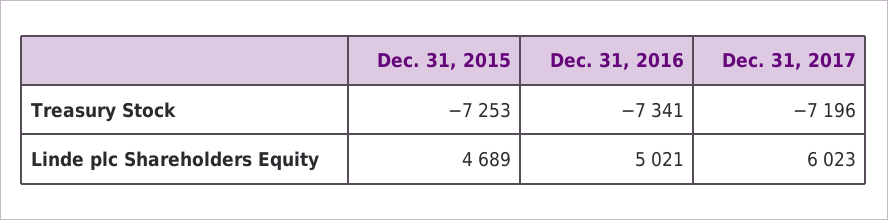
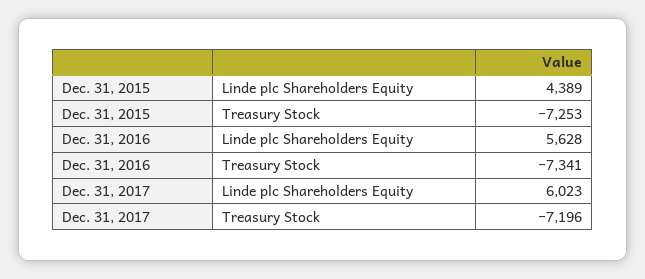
Dec. 31, 2015, Linde plc Shareholders Equity: 4689 -> 4389
Dec. 31, 2016, Linde plc Shareholders Equity: 5021 -> 5628

